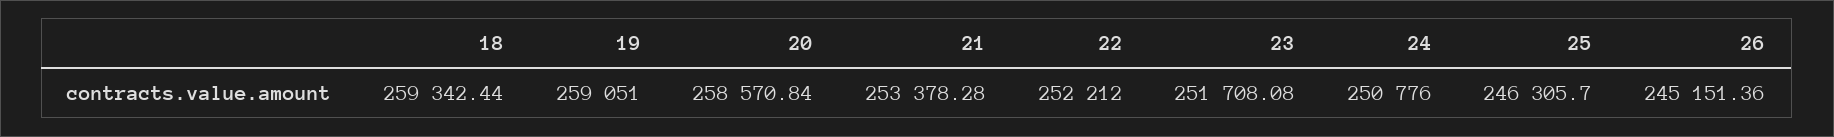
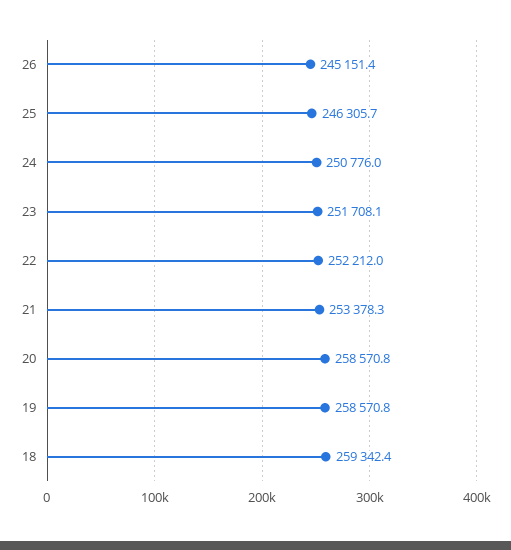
19: 259051 -> 258570.8

